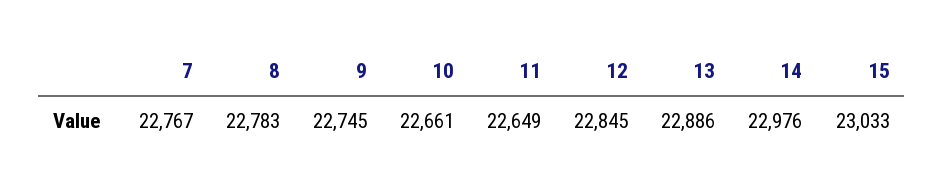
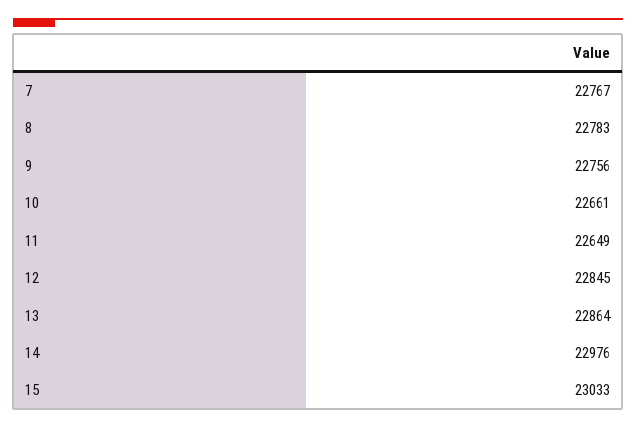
9: 22745 -> 22756
13: 22886 -> 22864

